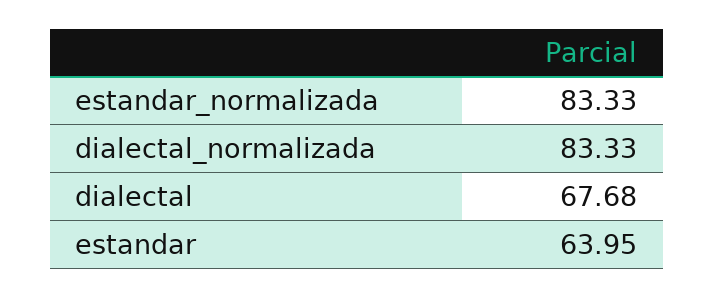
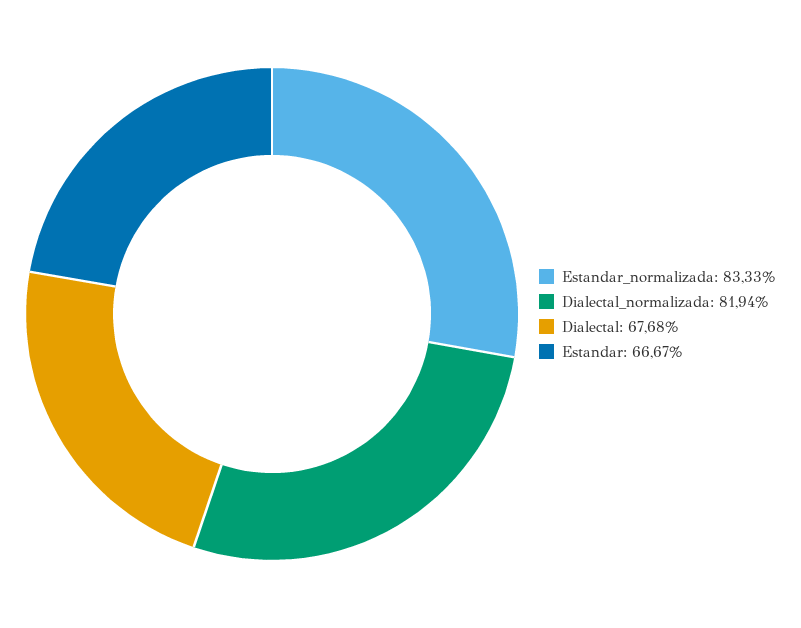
dialectal_normalizada: 83.33 -> 81.94
estandar: 63.95 -> 66.67

